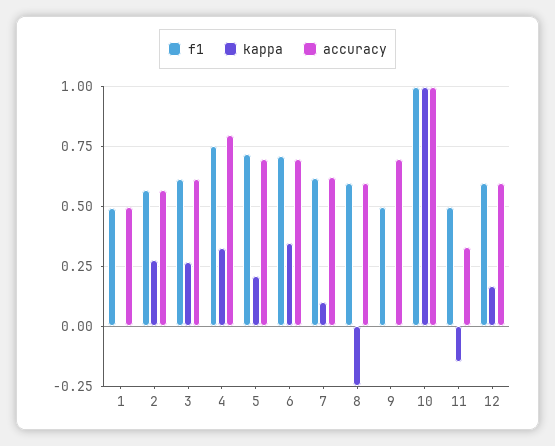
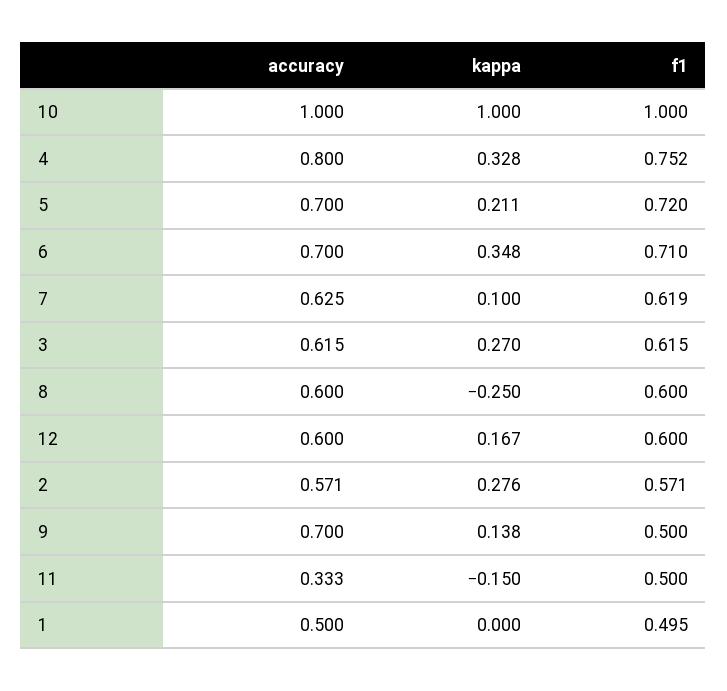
kappa, 9: 0 -> 0.138

